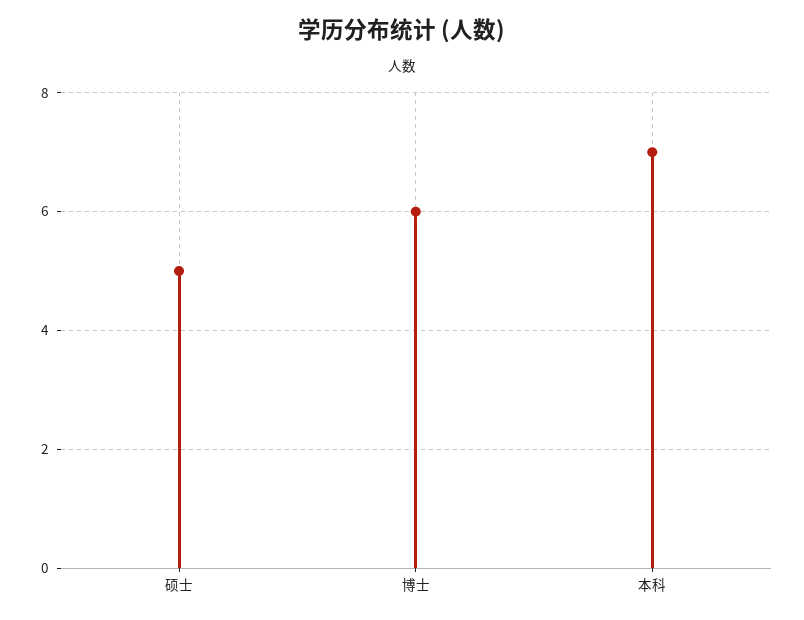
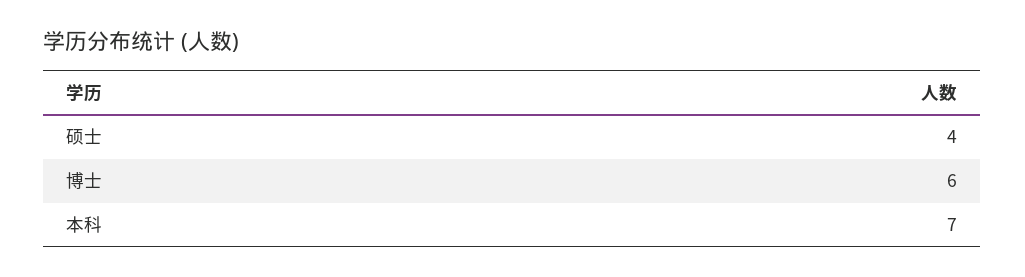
硕士: 5 -> 4

